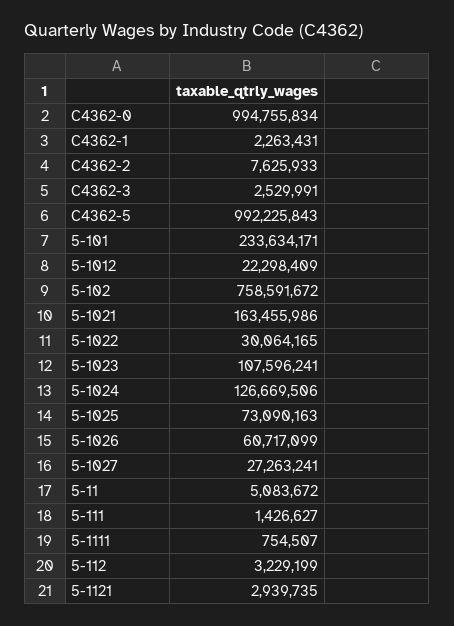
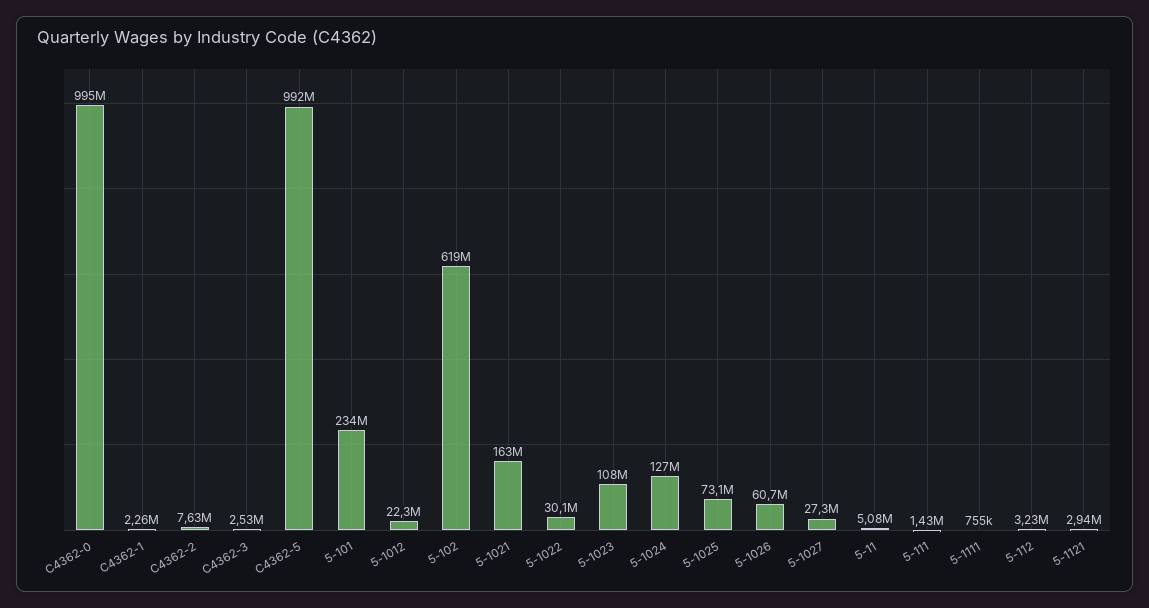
5-102: 758591672 -> 619000000

